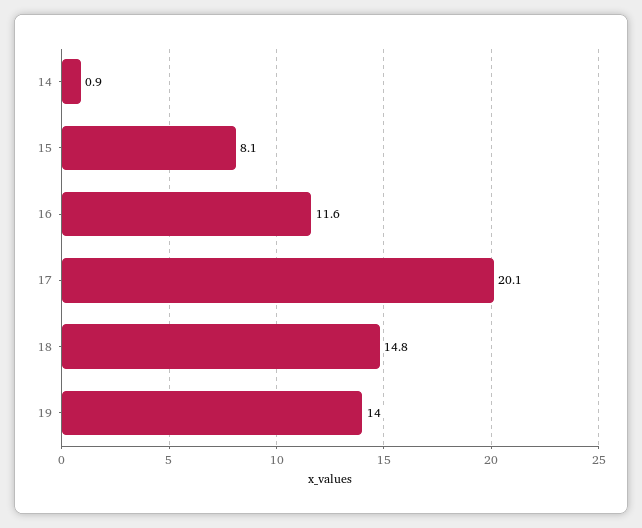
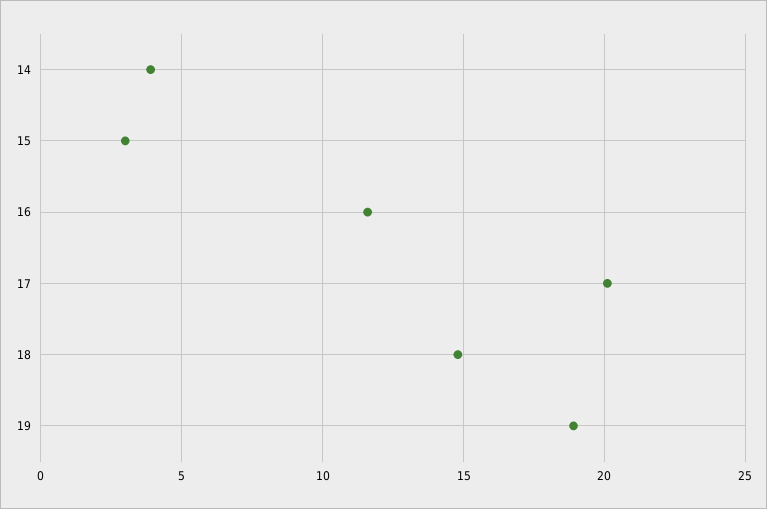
14: 0.9 -> 4
15: 8.1 -> 3
19: 14 -> 19

